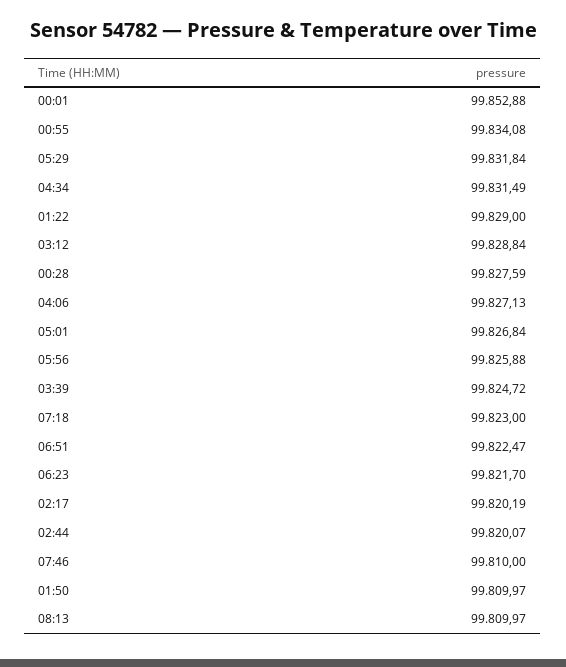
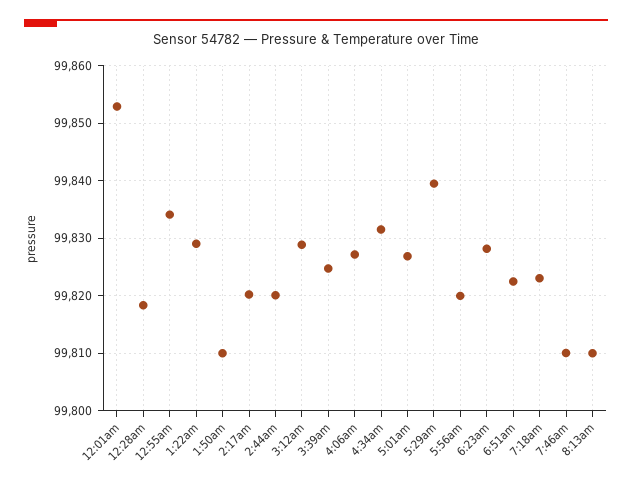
05:29: 99831.84 -> 99840
00:28: 99827.59 -> 99818
05:56: 99825.88 -> 99820
06:23: 99821.7 -> 99828

